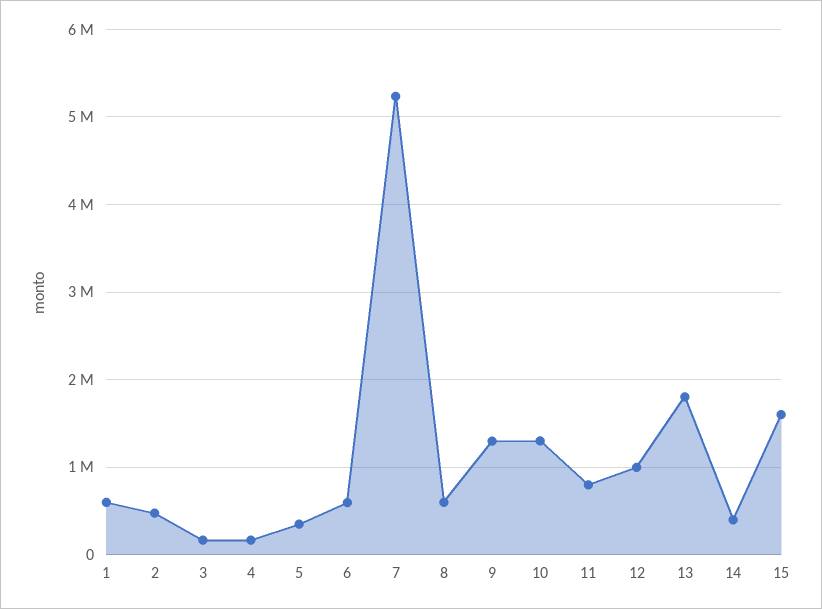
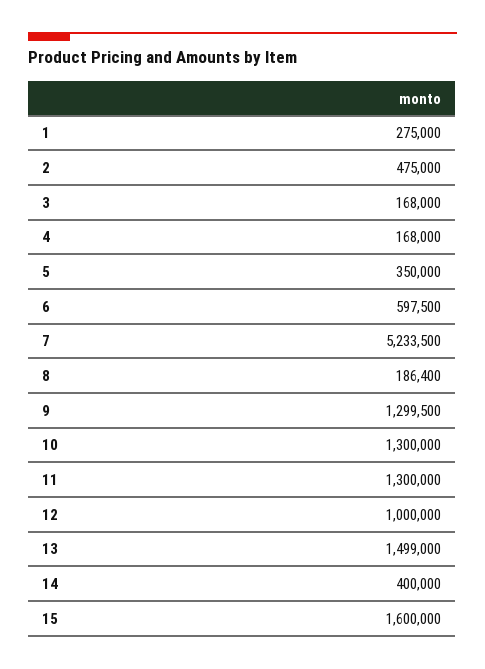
1: 600000 -> 275000
8: 600000 -> 186400
11: 800000 -> 1300000
13: 1800000 -> 1499000

